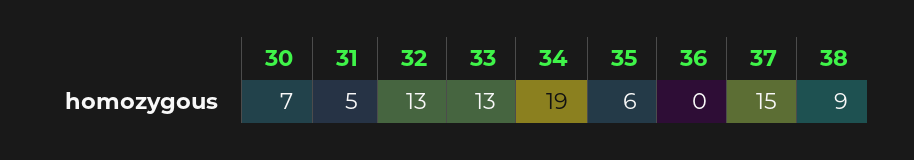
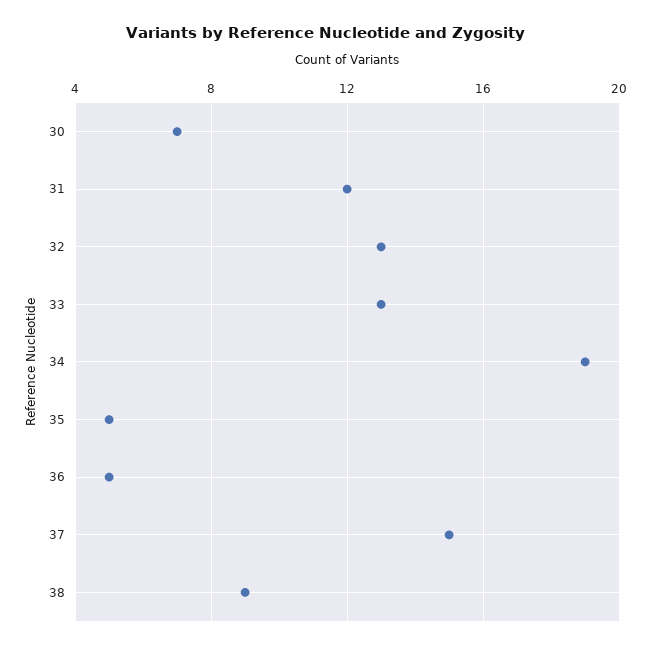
31: 5 -> 12
35: 6 -> 5
36: 0 -> 5

